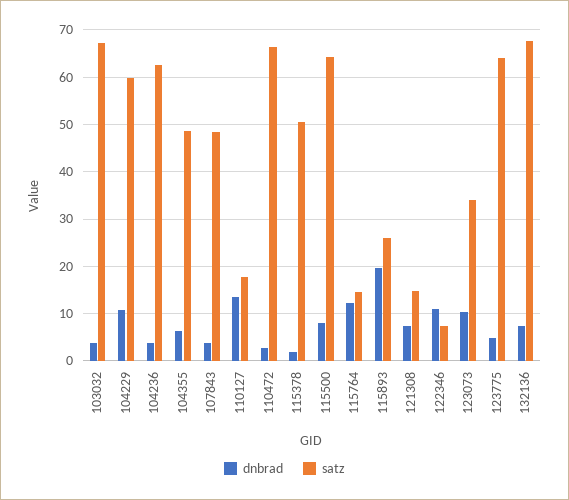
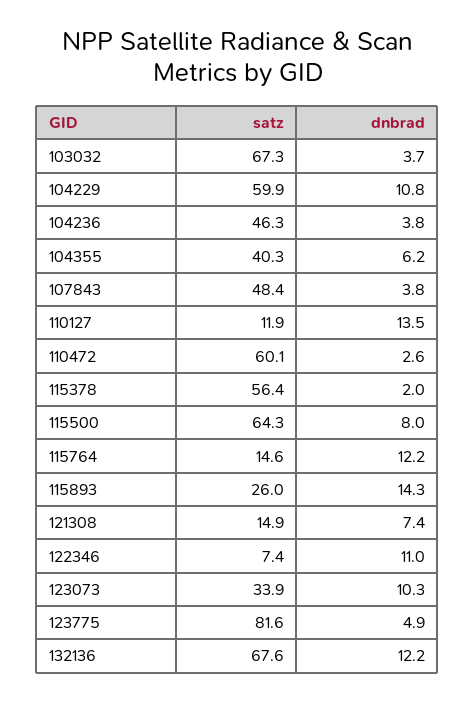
satz, 104236: 62 -> 46.3
satz, 104355: 48 -> 40.3
satz, 110127: 18 -> 11.9
satz, 110472: 66 -> 60.1
satz, 115378: 50 -> 56.4
dnbrad, 115893: 20 -> 14.3
satz, 123775: 64 -> 81.6
dnbrad, 132136: 8 -> 12.2

